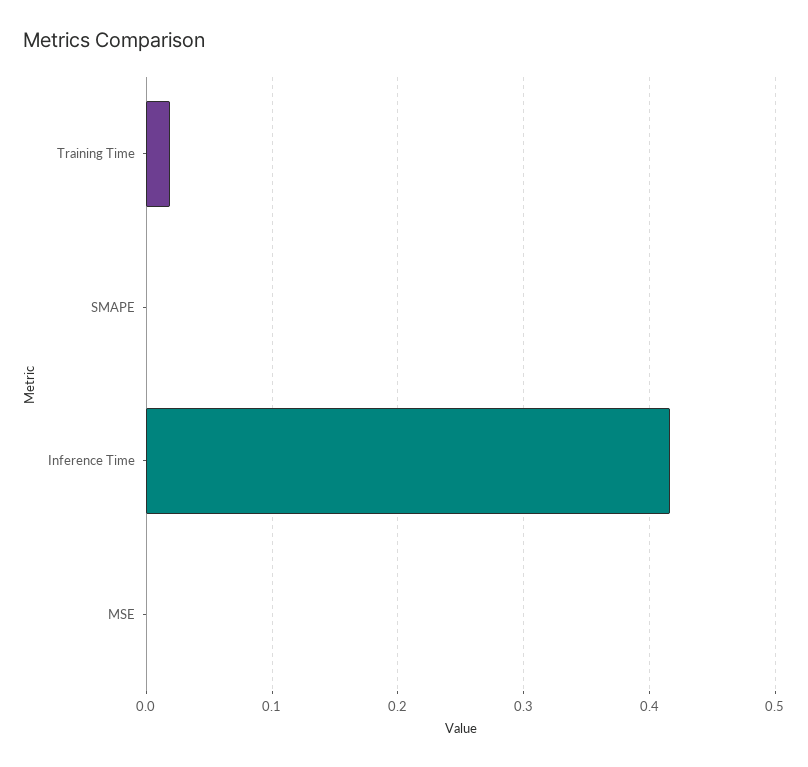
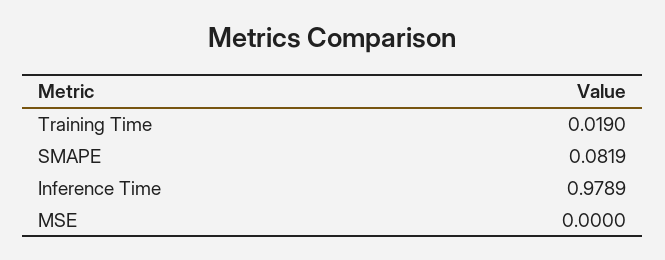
SMAPE: 0 -> 0.0819
Inference Time: 0.42 -> 0.9789

